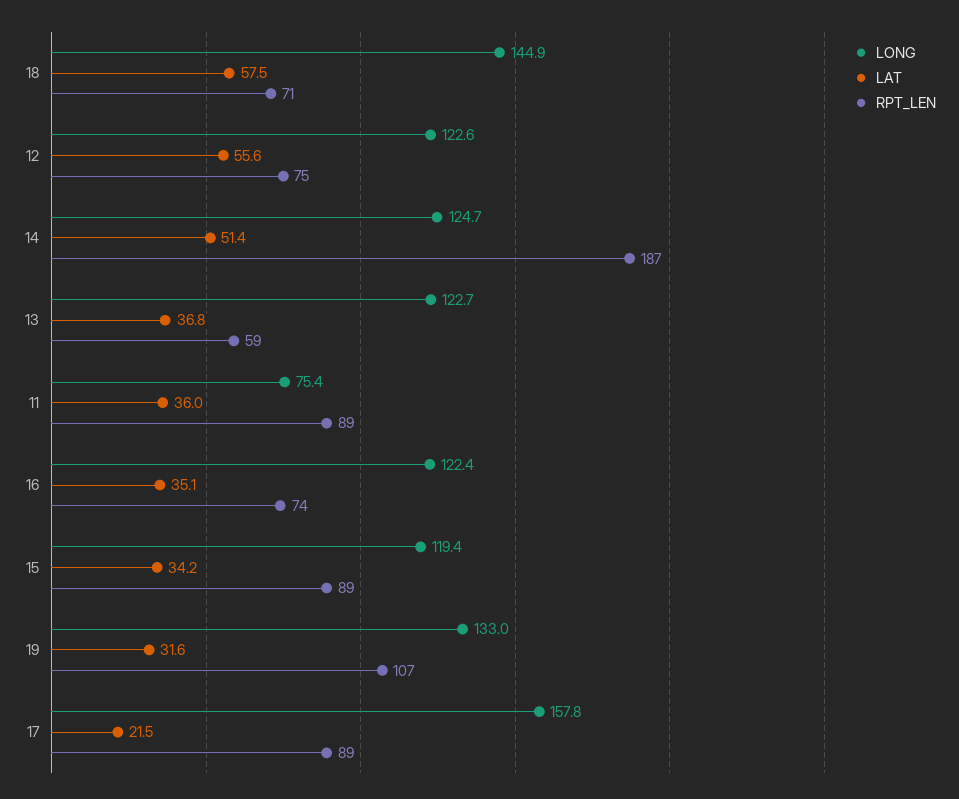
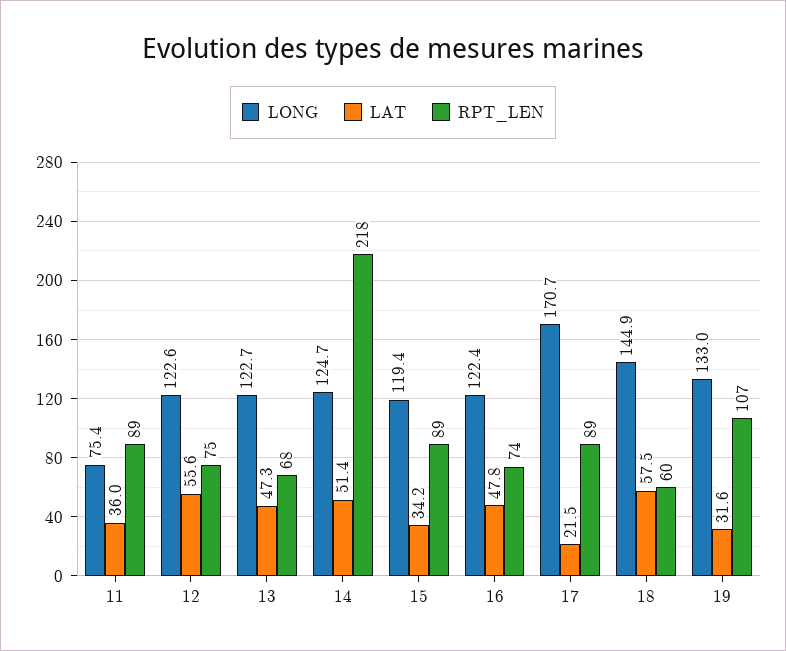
RPT_LEN, 18: 71 -> 60
RPT_LEN, 14: 187 -> 218
LAT, 13: 36.8 -> 47.3
RPT_LEN, 13: 59 -> 68
LAT, 16: 35.1 -> 47.8
LONG, 17: 157.8 -> 170.7

